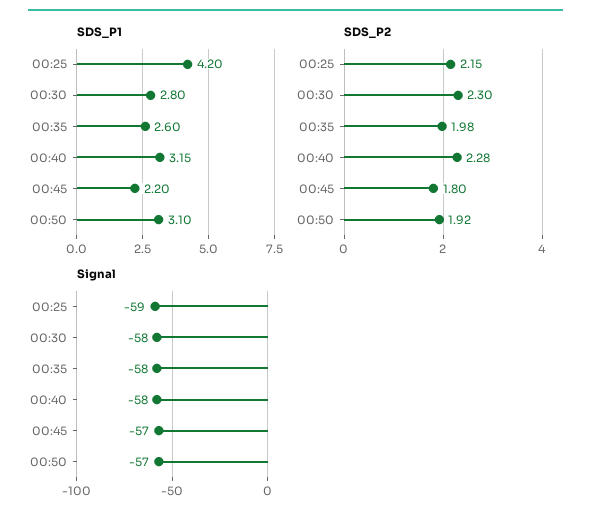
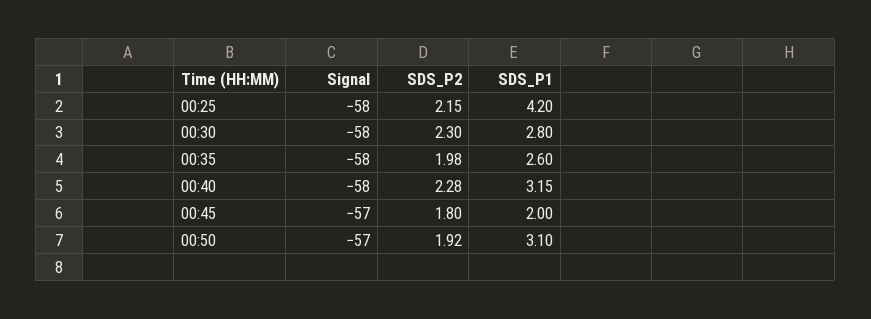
SDS_P1, 00:45: 2.2 -> 2
Signal, 00:25: -59 -> -58

